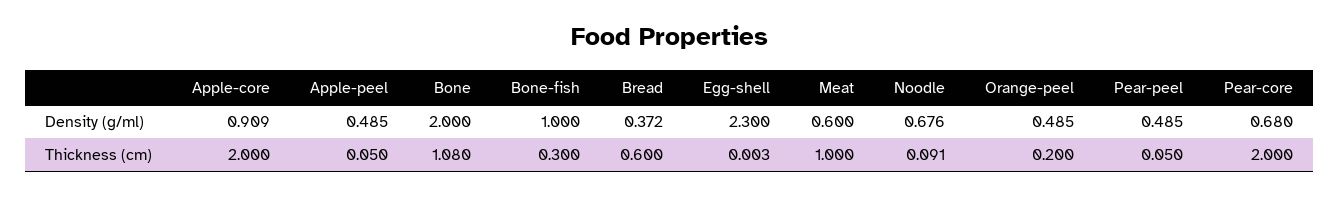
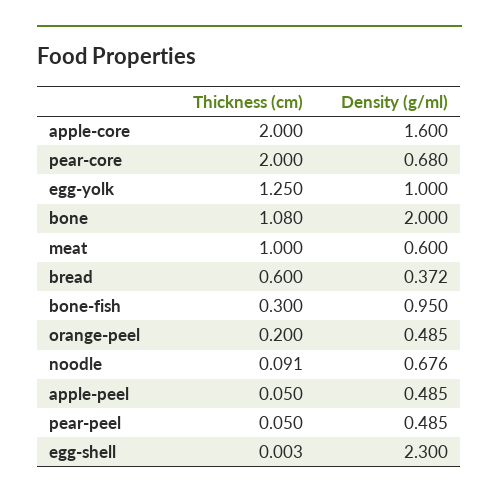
Apple-core, Density (g/ml): 0.909 -> 1.6
Bone-fish, Density (g/ml): 1 -> 0.95
egg-yolk, Thickness (cm): none -> 1.25
egg-yolk, Density (g/ml): none -> 1

